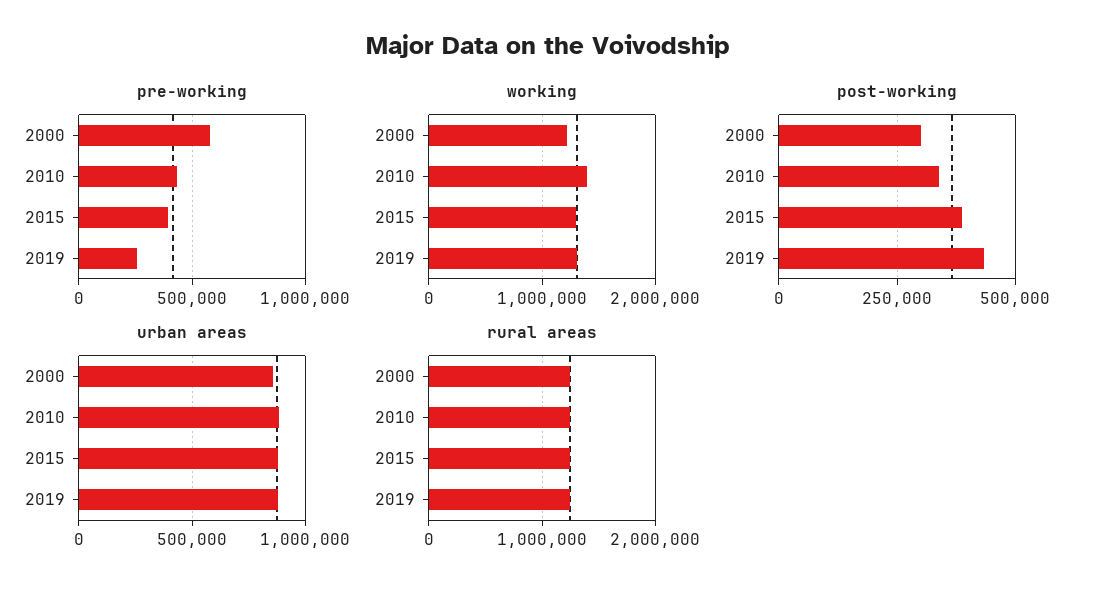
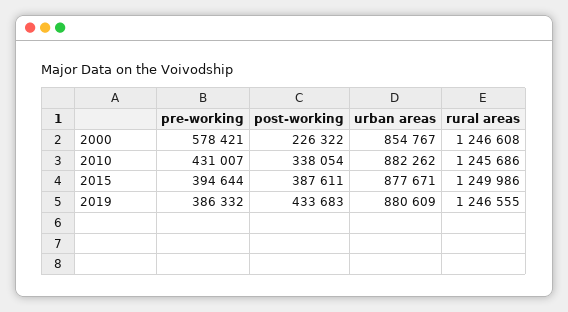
pre-working, 2019: 250000 -> 386332
working, 2000: 1200000 -> none
working, 2010: 1400000 -> none
working, 2015: 1300000 -> none
working, 2019: 1300000 -> none
post-working, 2000: 300000 -> 226322

